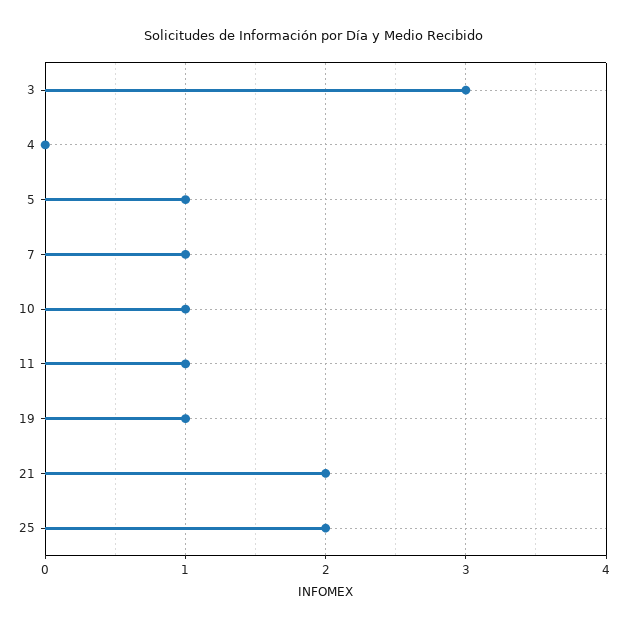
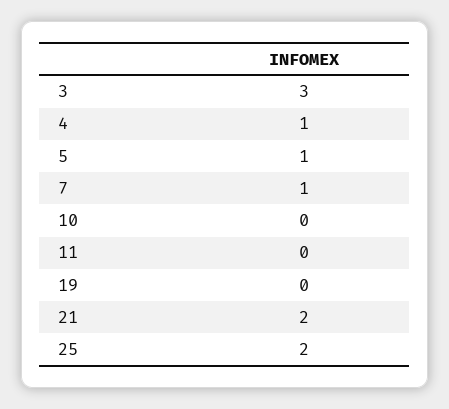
4: 0 -> 1
10: 1 -> 0
11: 1 -> 0
19: 1 -> 0

